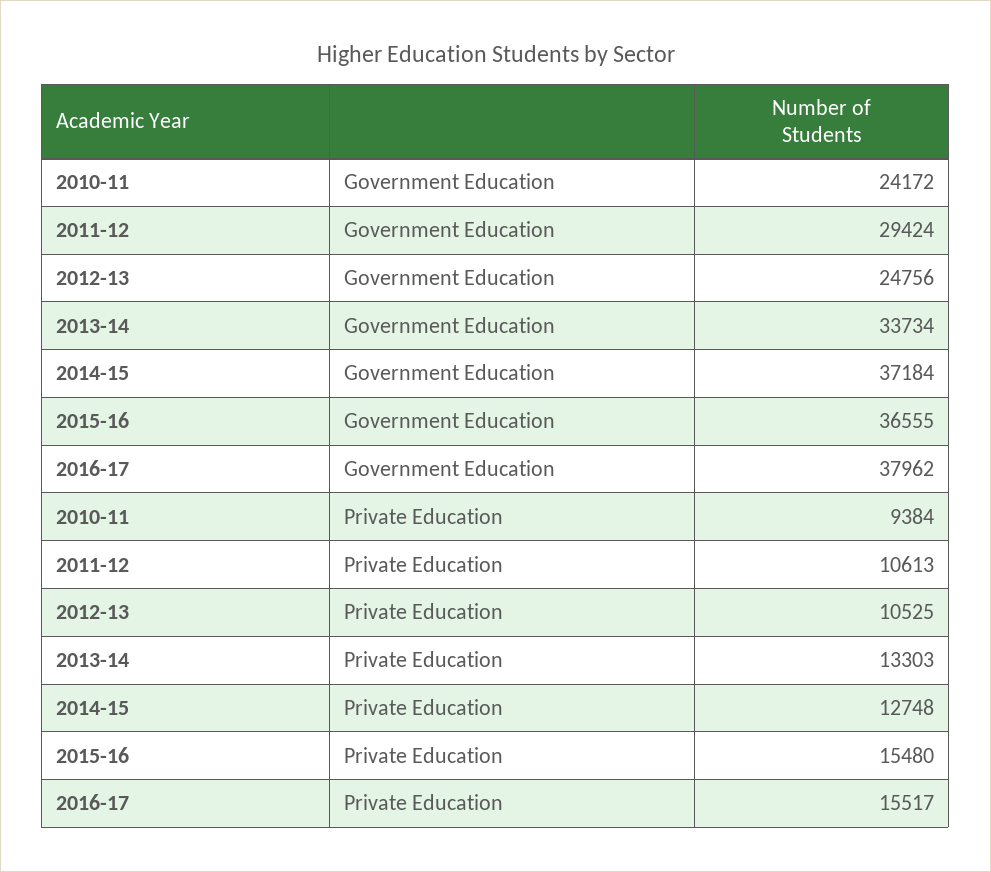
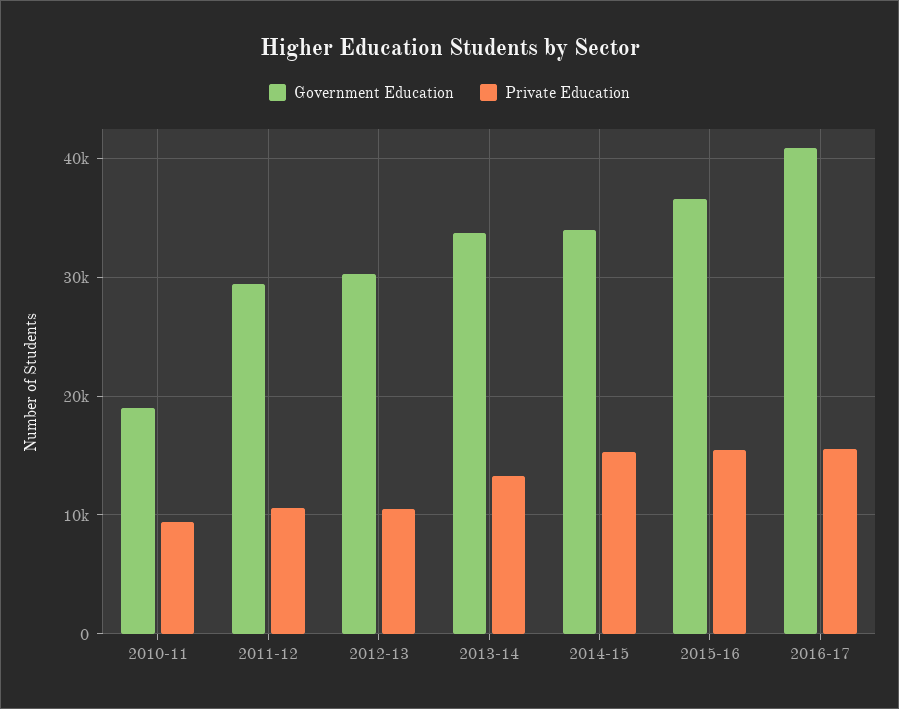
Government Education, 2010-11: 24172 -> 19000
Government Education, 2012-13: 24756 -> 30000
Government Education, 2014-15: 37184 -> 34000
Government Education, 2016-17: 37962 -> 41000
Private Education, 2014-15: 12748 -> 15000

